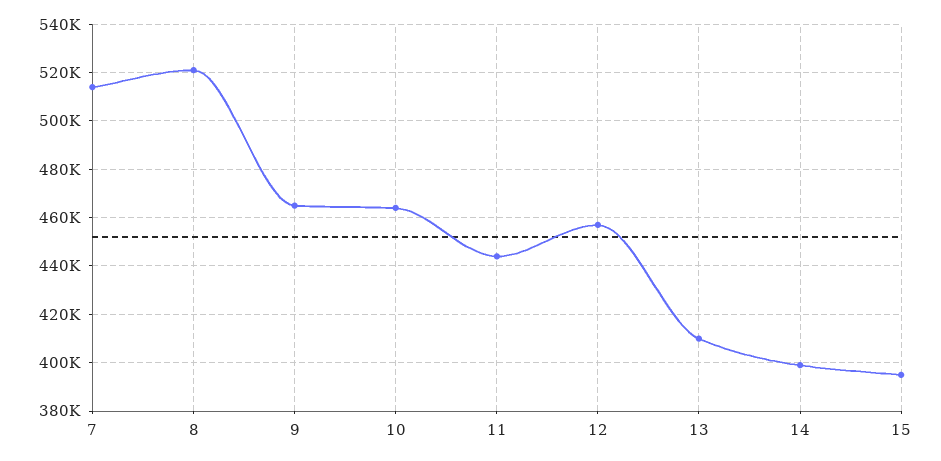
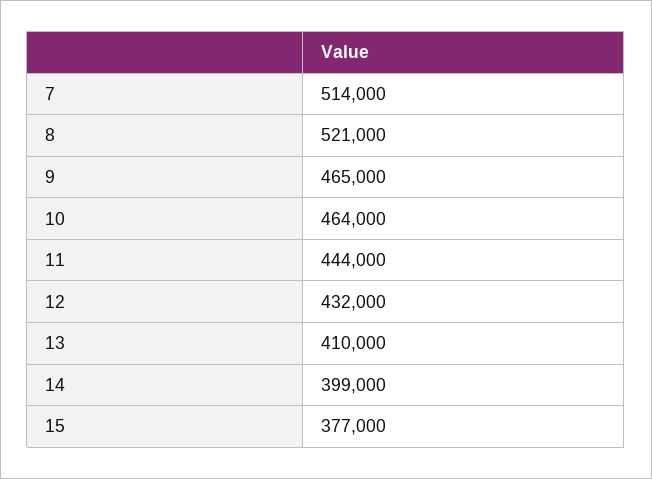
12: 457500 -> 432000
15: 395000 -> 377000

